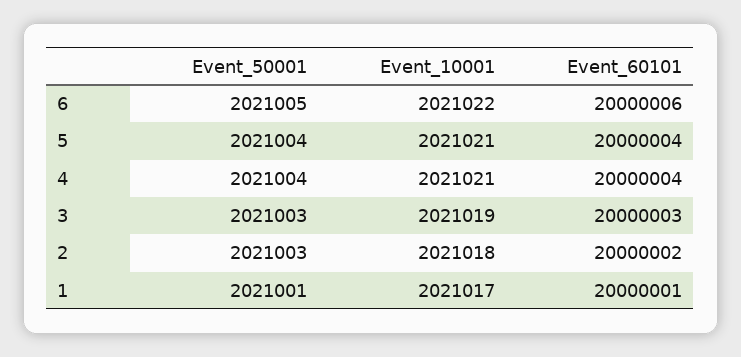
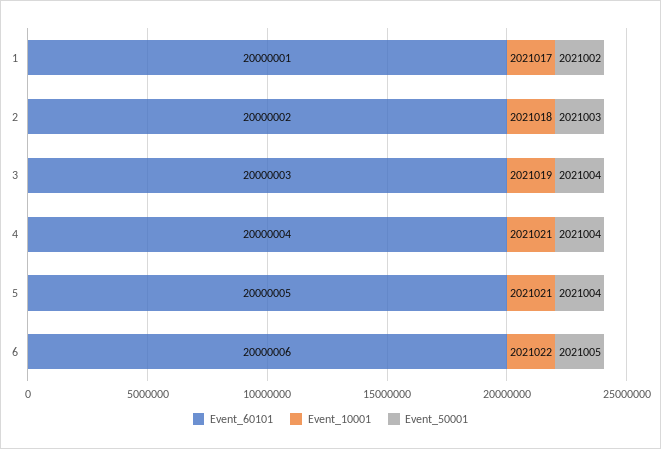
Event_60101, 5: 20000004 -> 20000005
Event_50001, 3: 2021003 -> 2021004
Event_50001, 1: 2021001 -> 2021002

